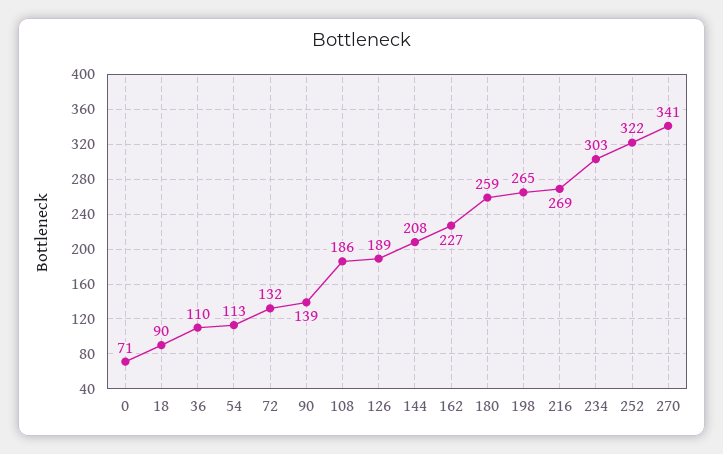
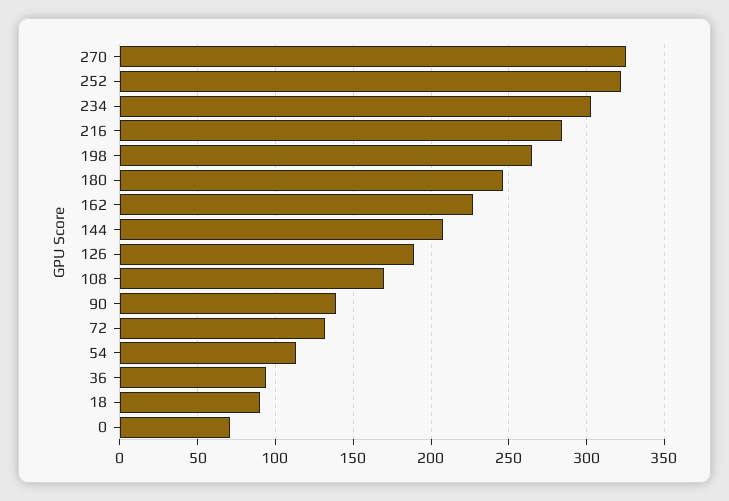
36: 110 -> 95
108: 186 -> 170
180: 259 -> 245
216: 269 -> 285
270: 341 -> 325

